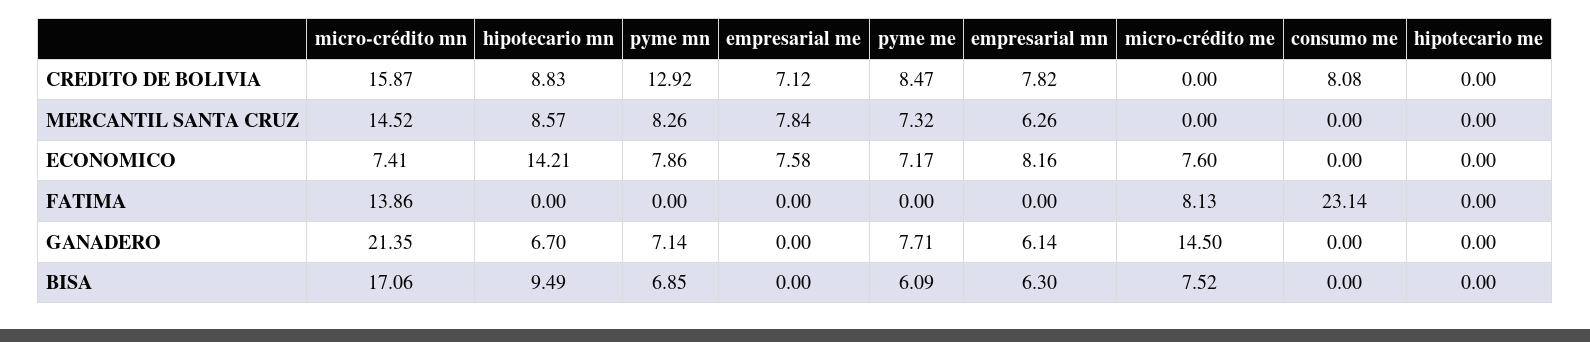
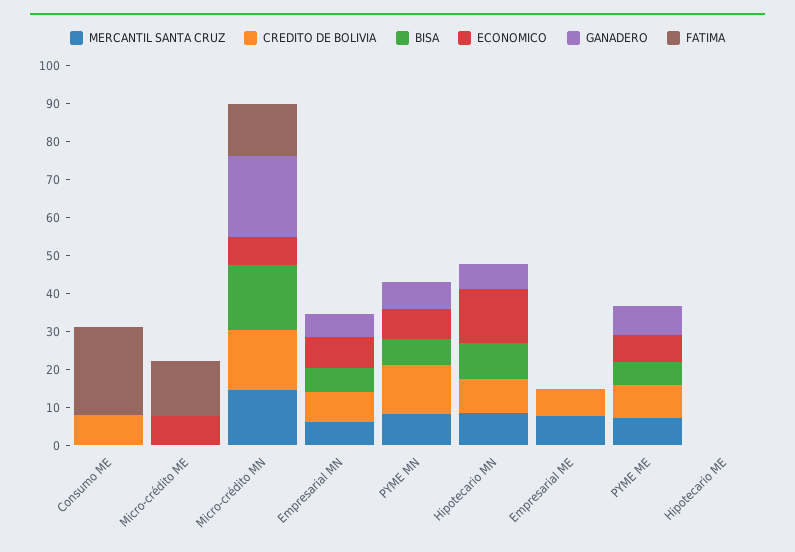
ECONOMICO, empresarial me: 7.58 -> 0
FATIMA, micro-crédito me: 8.13 -> 15
GANADERO, micro-crédito me: 14.5 -> 0
BISA, micro-crédito me: 7.52 -> 0

